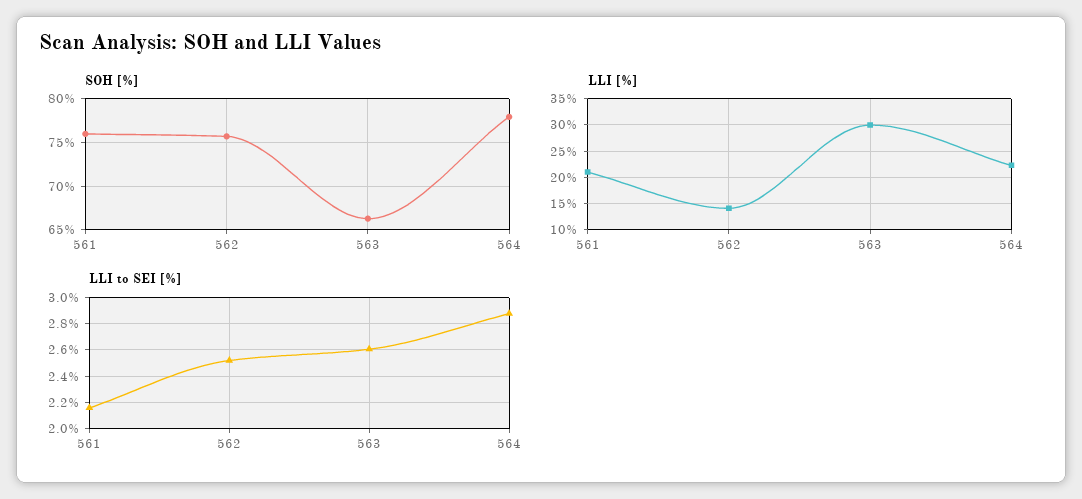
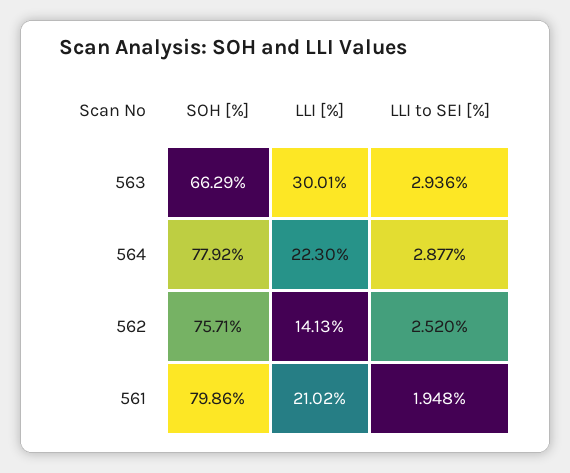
SOH [%], 561: 76 -> 79.86
LLI to SEI [%], 561: 2.15 -> 1.948
LLI to SEI [%], 563: 2.6 -> 2.936

